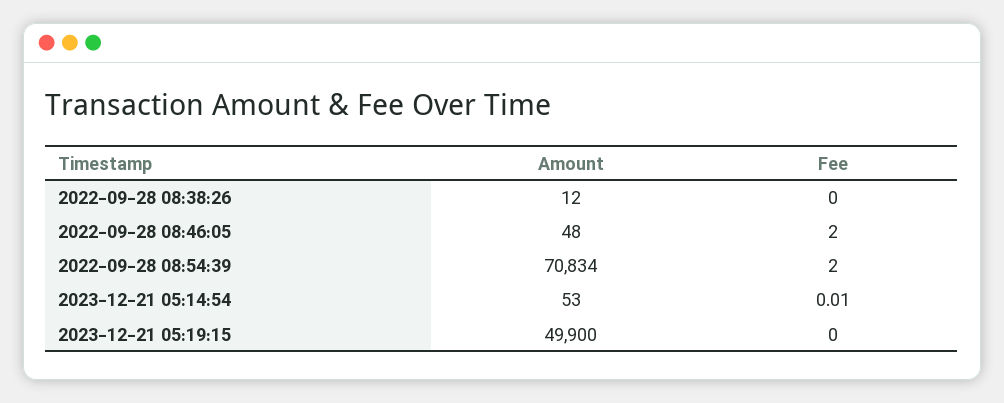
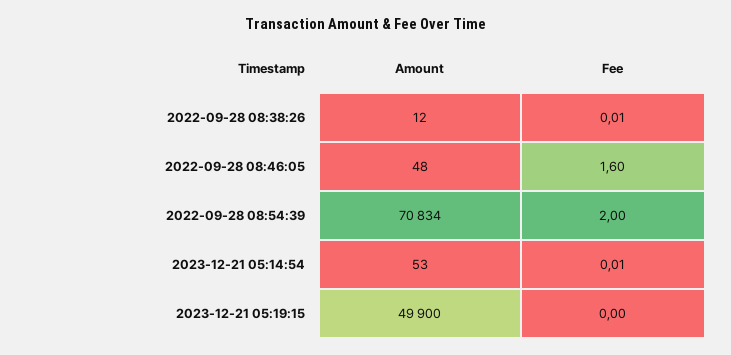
Fee, 2022-09-28 08:38:26: 0 -> 0.01
Fee, 2022-09-28 08:46:05: 2 -> 1.6

